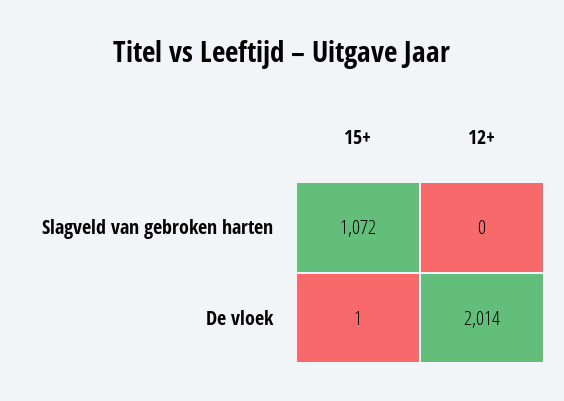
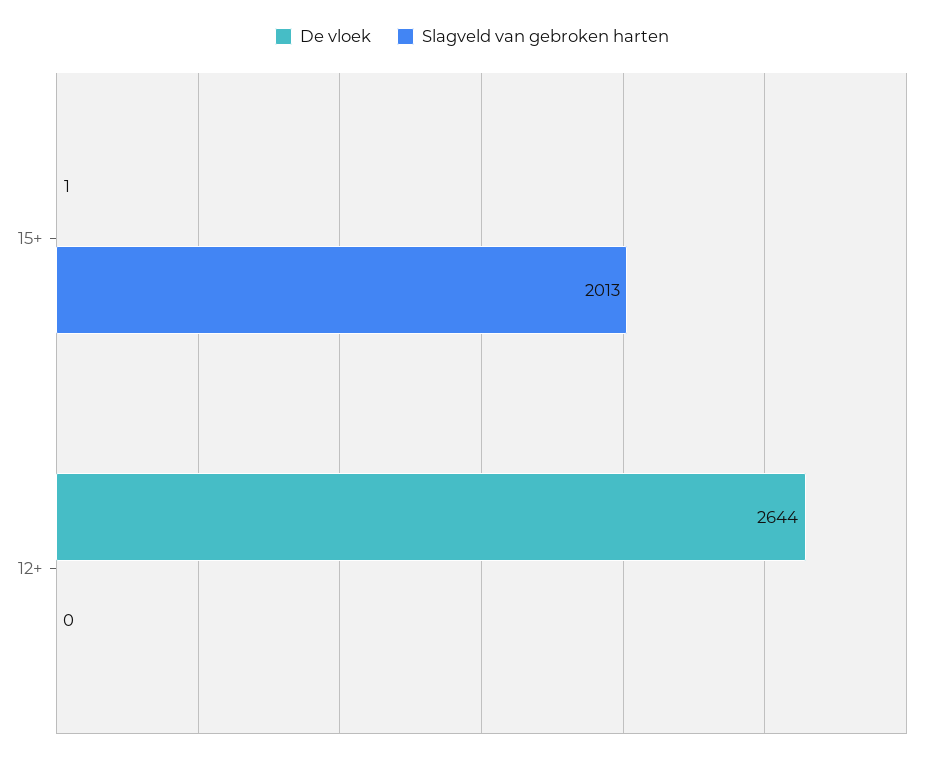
Slagveld van gebroken harten, 15+: 1072 -> 2013
De vloek, 12+: 2014 -> 2644

